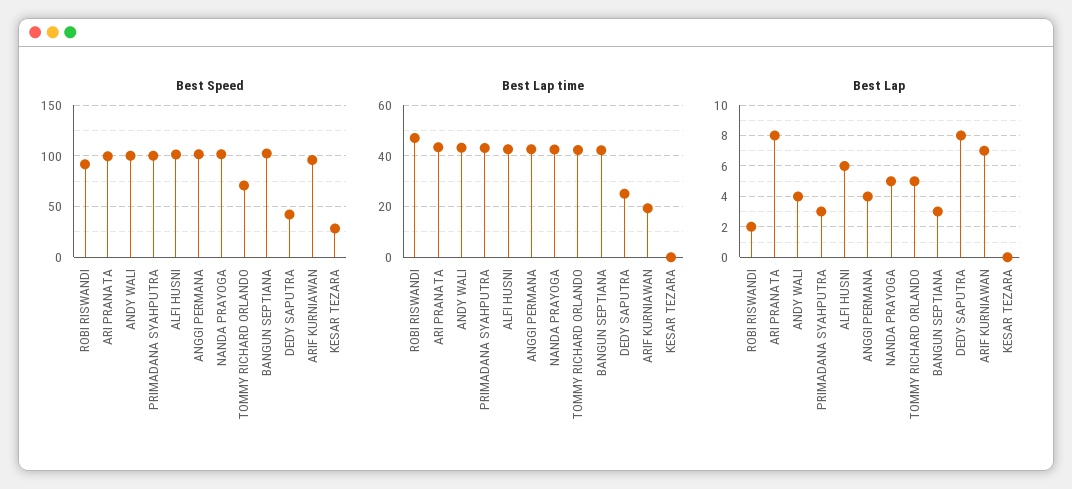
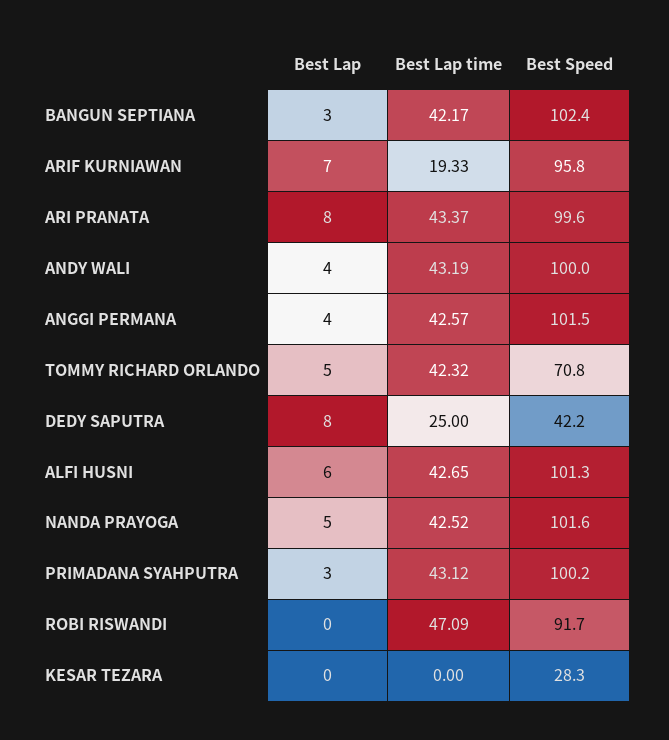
Best Lap, ROBI RISWANDI: 2 -> 0

